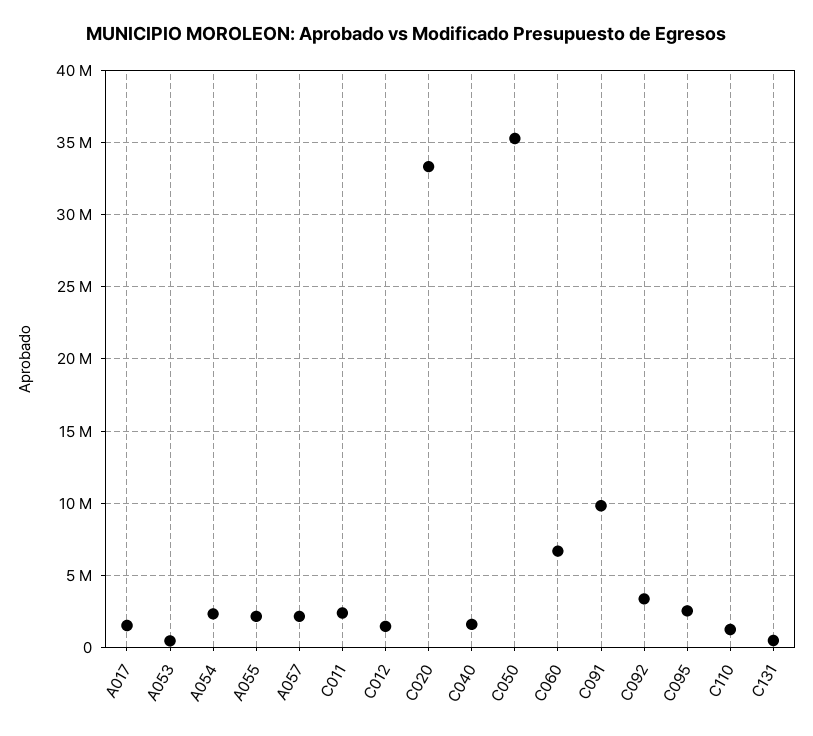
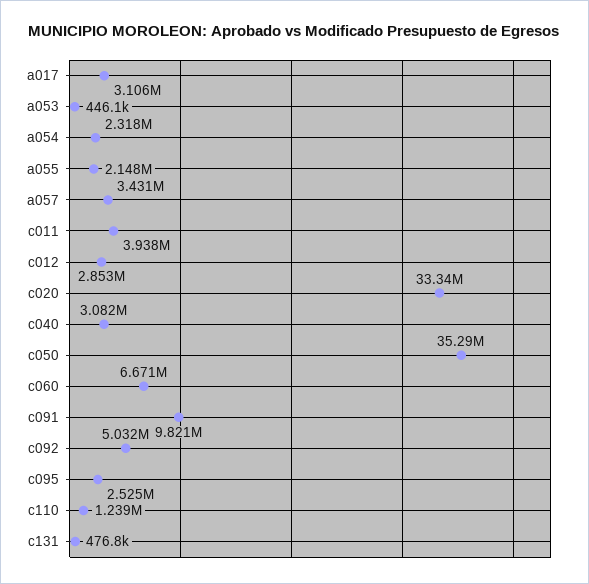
A017: 1500000 -> 3106000
A057: 2000000 -> 3431000
C011: 2500000 -> 3938000
C012: 1500000 -> 2853000
C040: 1500000 -> 3082000
C092: 3500000 -> 5032000

